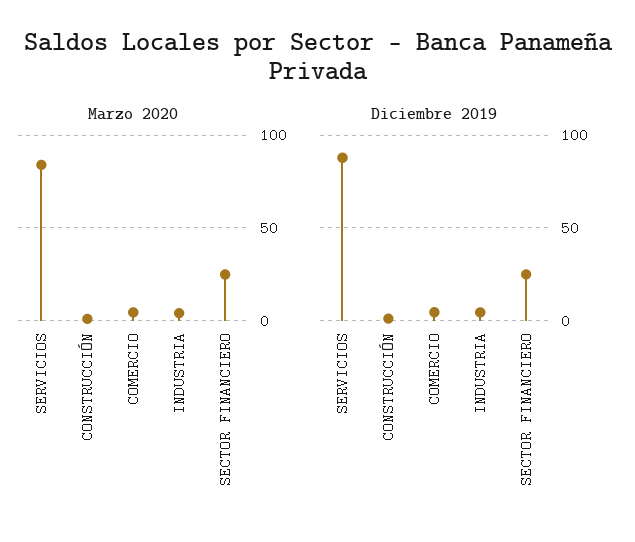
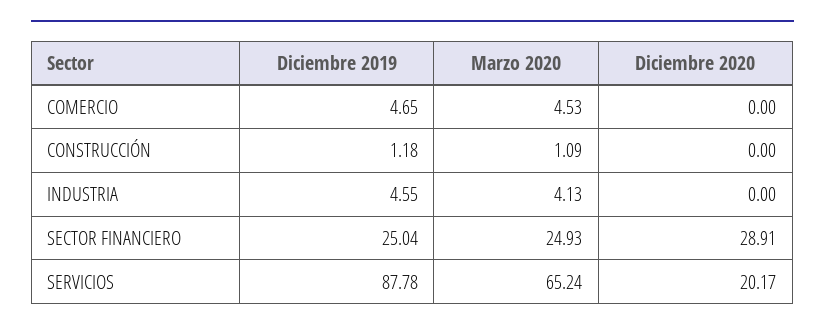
Marzo 2020, SERVICIOS: 85 -> 65.24
Diciembre 2020, COMERCIO: none -> 0
Diciembre 2020, CONSTRUCCIÓN: none -> 0
Diciembre 2020, INDUSTRIA: none -> 0
Diciembre 2020, SECTOR FINANCIERO: none -> 28.91
Diciembre 2020, SERVICIOS: none -> 20.17

